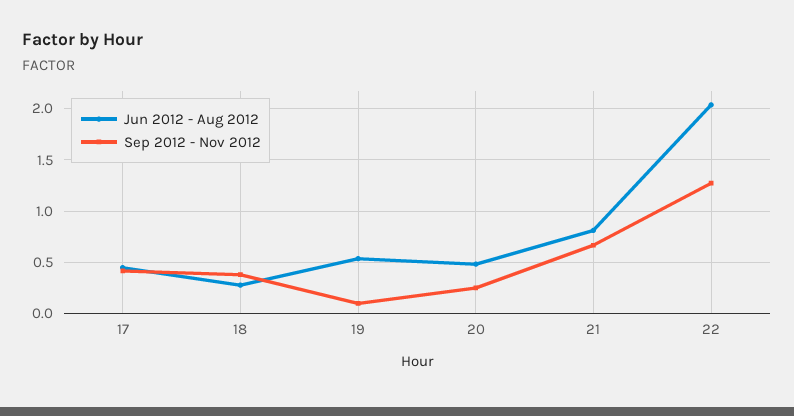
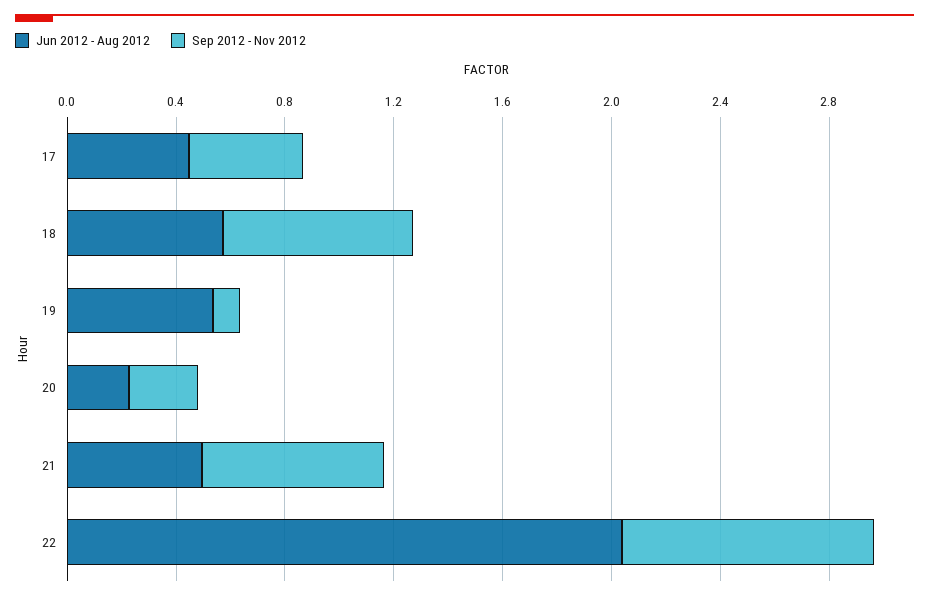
Jun 2012 - Aug 2012, 18: 0.3 -> 0.6
Sep 2012 - Nov 2012, 18: 0.4 -> 0.7
Jun 2012 - Aug 2012, 20: 0.5 -> 0.2
Jun 2012 - Aug 2012, 21: 0.8 -> 0.5
Sep 2012 - Nov 2012, 22: 1.3 -> 0.9

